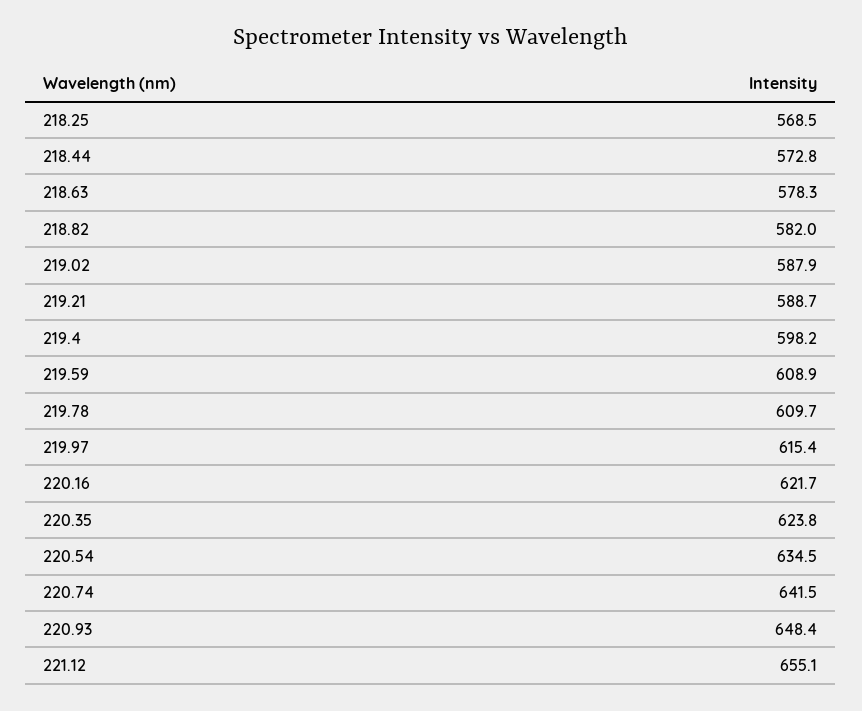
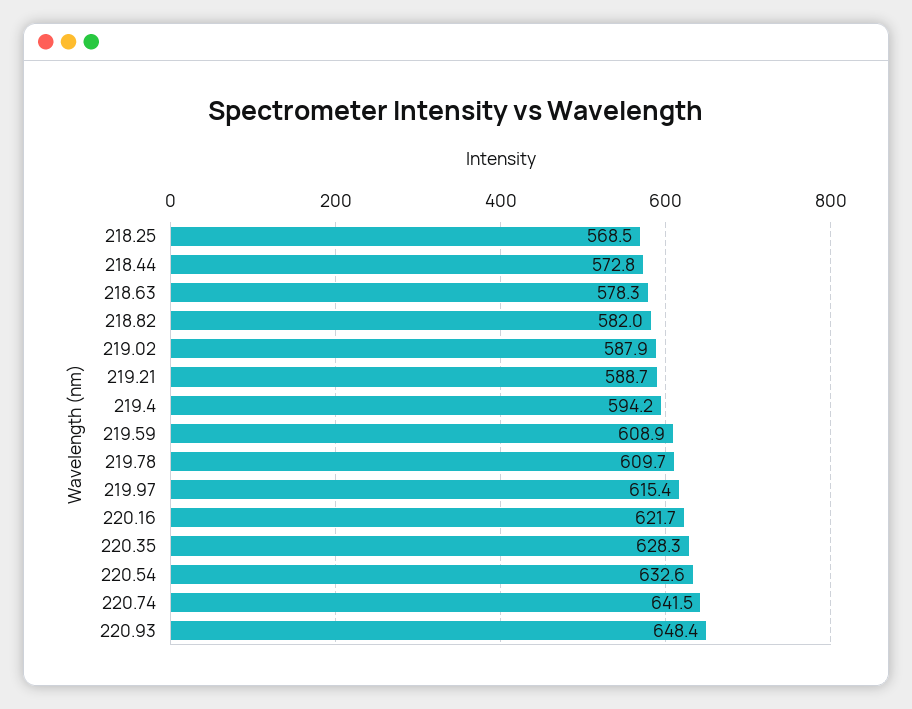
219.4: 598.2 -> 594.2
220.35: 623.8 -> 628.3
220.54: 634.5 -> 632.6
221.12: 655.1 -> none

